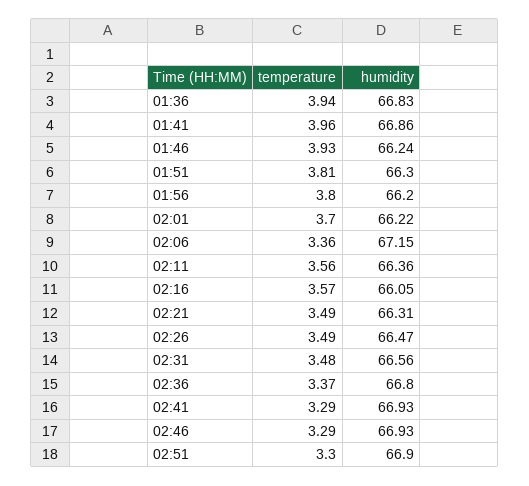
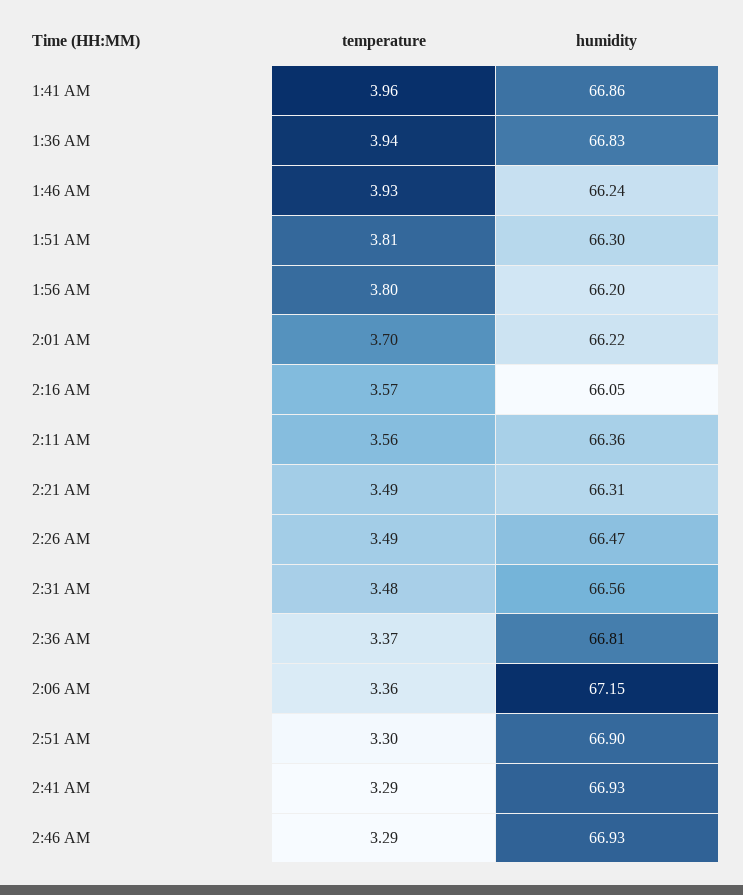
humidity, 02:36: 66.8 -> 66.81

